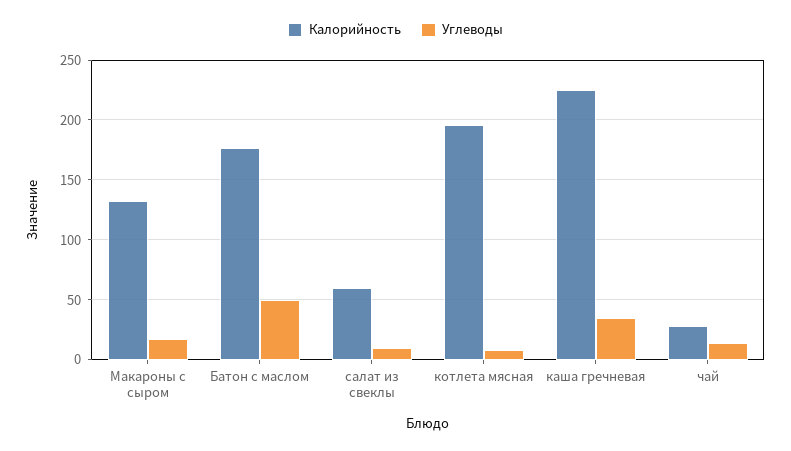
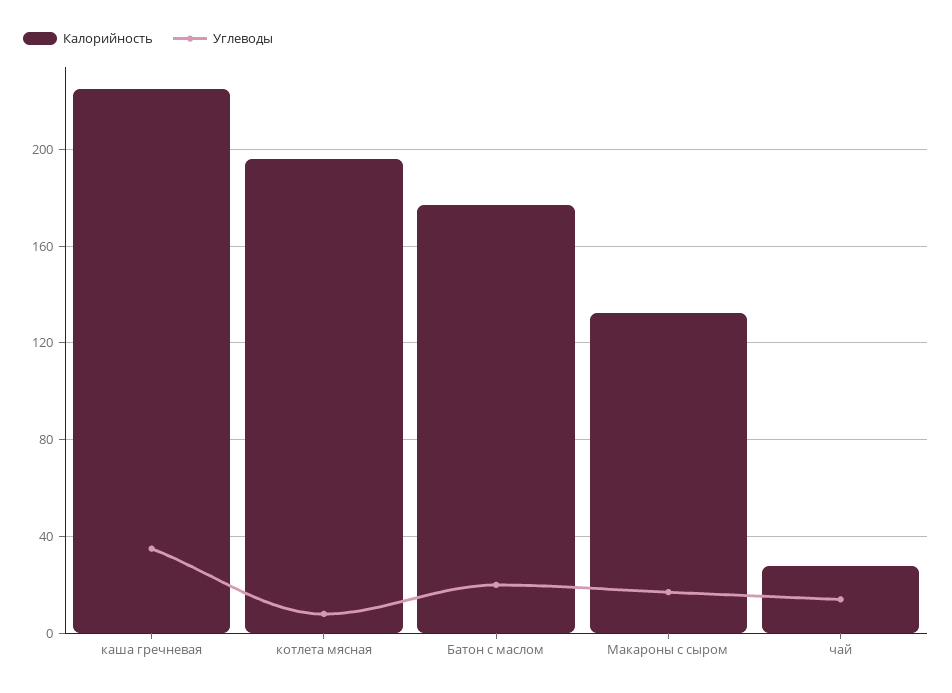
Углеводы, Батон с маслом: 50 -> 20
Калорийность, салат из свеклы: 60 -> none
Углеводы, салат из свеклы: 10 -> none

